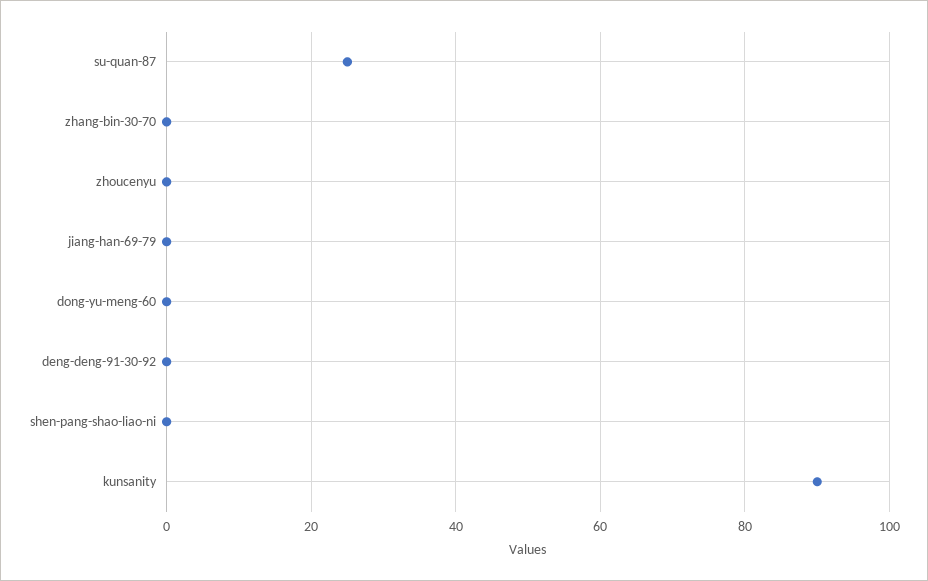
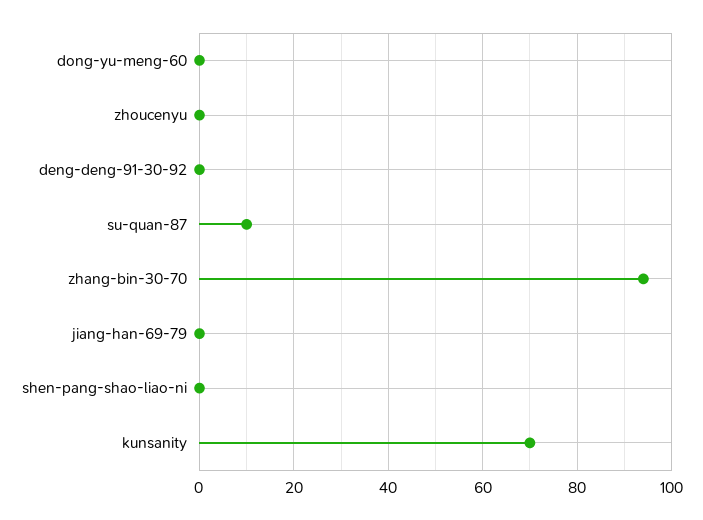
su-quan-87: 25 -> 10
zhang-bin-30-70: 0 -> 95
kunsanity: 90 -> 70

